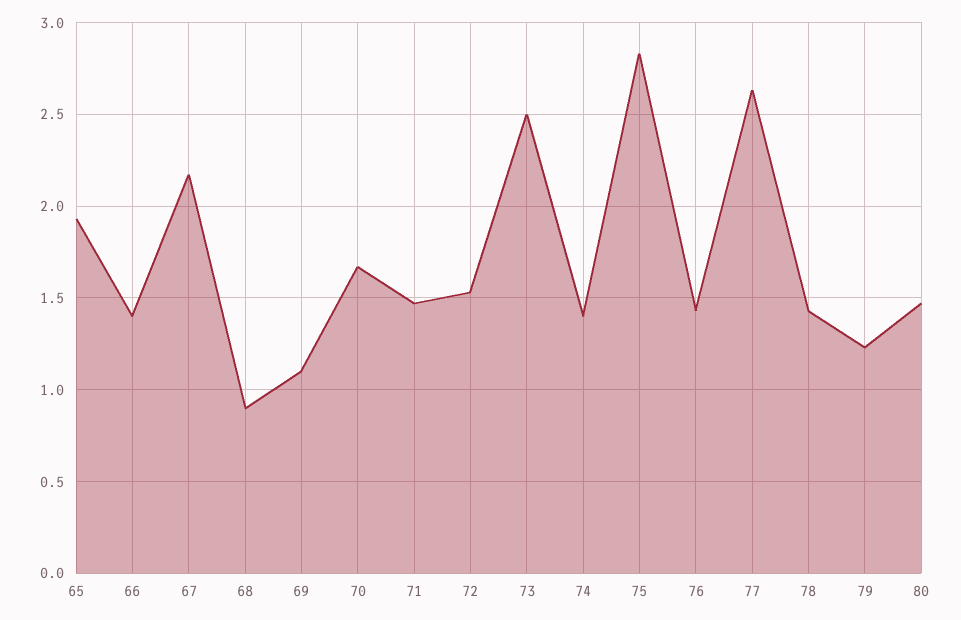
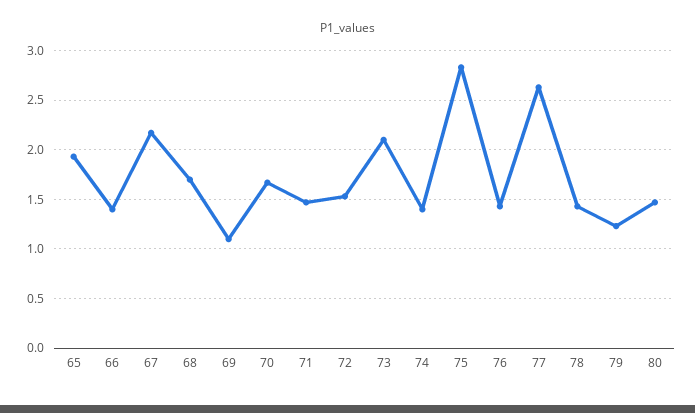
68: 0.9 -> 1.7
73: 2.5 -> 2.1

